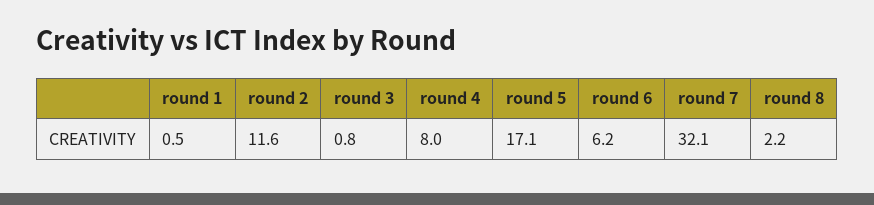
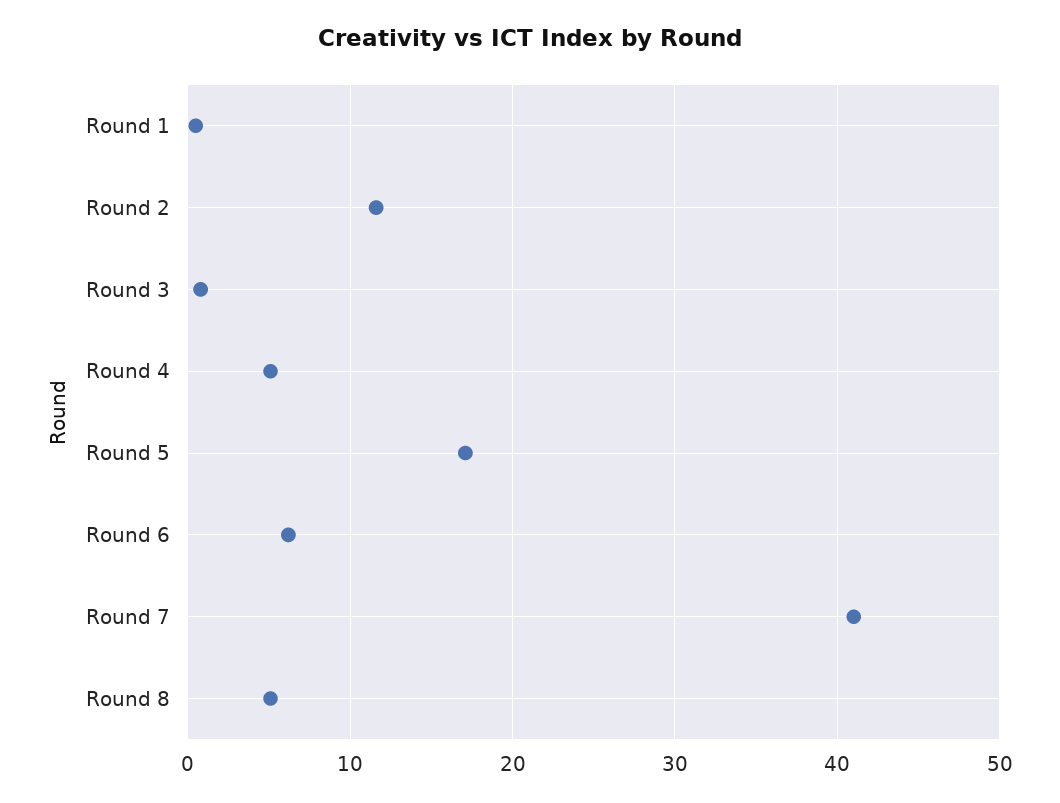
round 4: 8 -> 5
round 7: 32.1 -> 41
round 8: 2.2 -> 5

